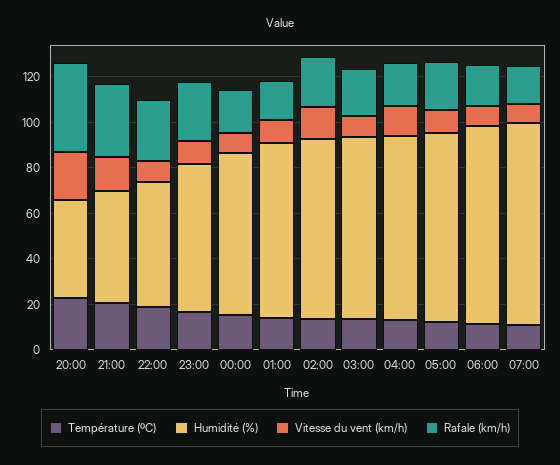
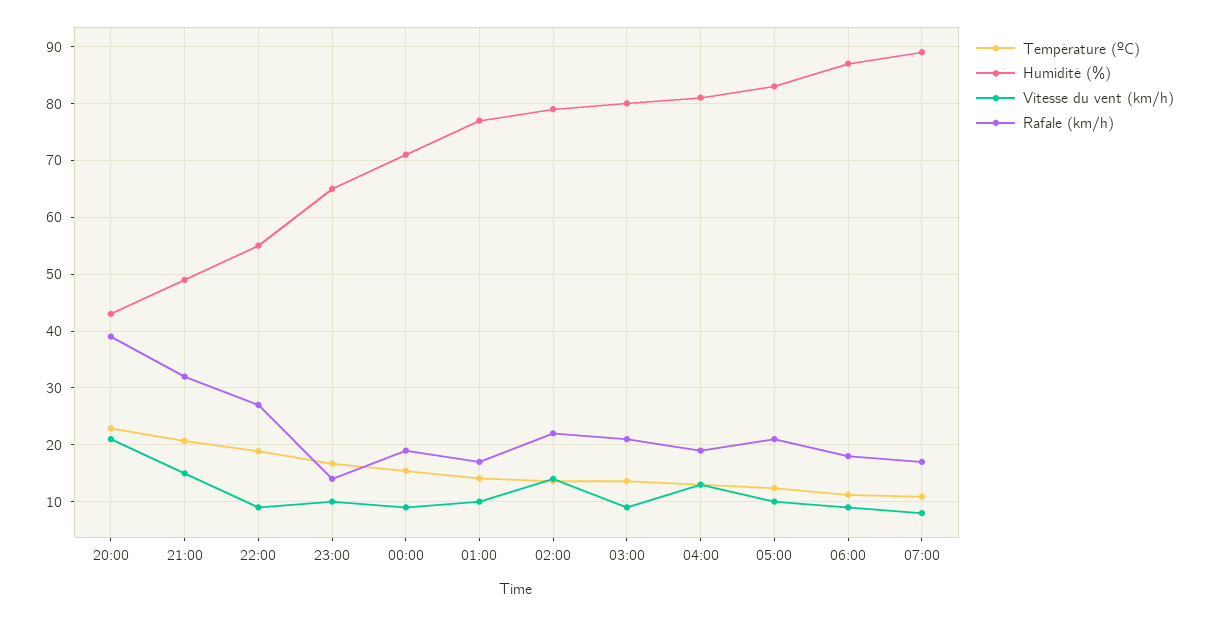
Rafale (km/h), 23:00: 25 -> 14

